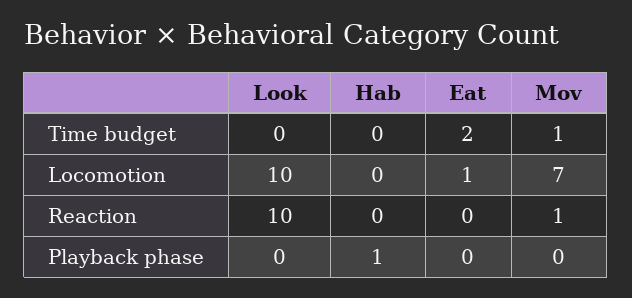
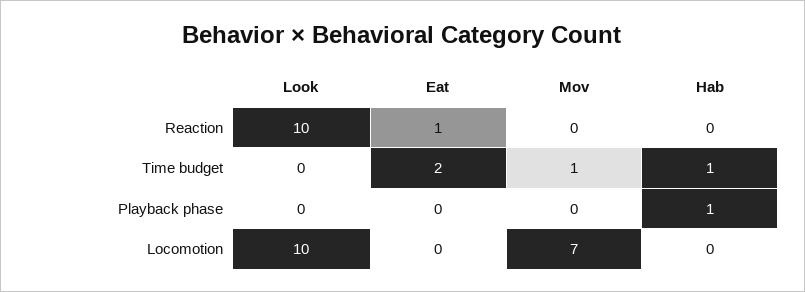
Hab, Time budget: 0 -> 1
Eat, Locomotion: 1 -> 0
Eat, Reaction: 0 -> 1
Mov, Reaction: 1 -> 0

